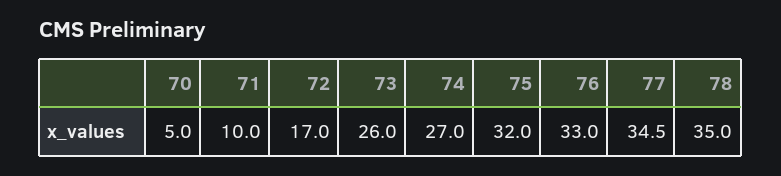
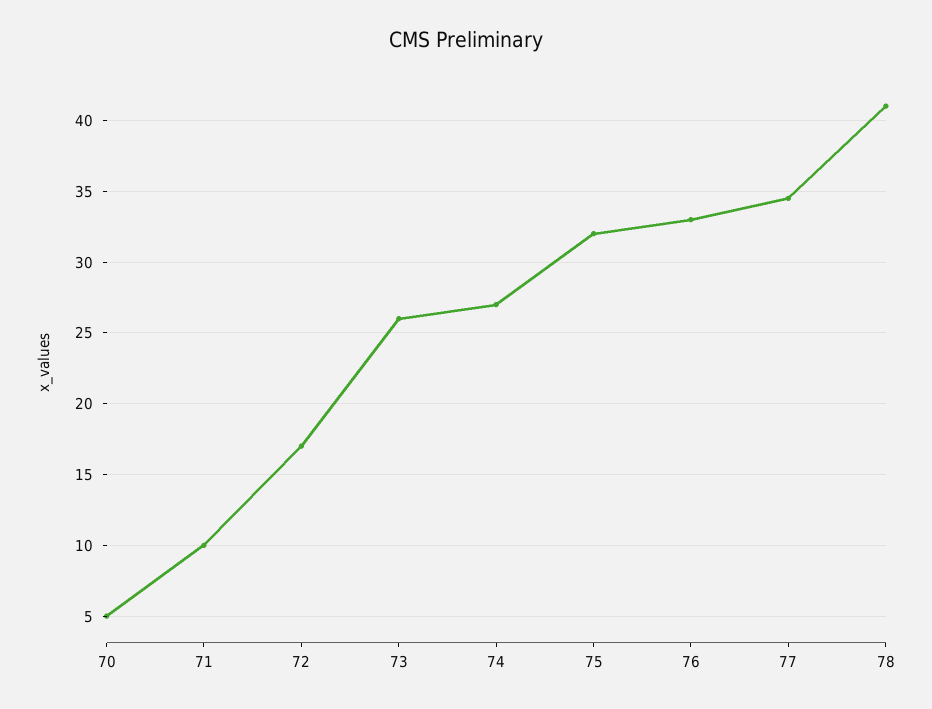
78: 35 -> 41

